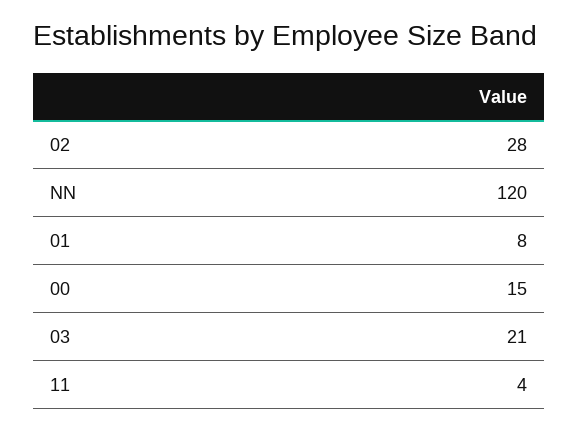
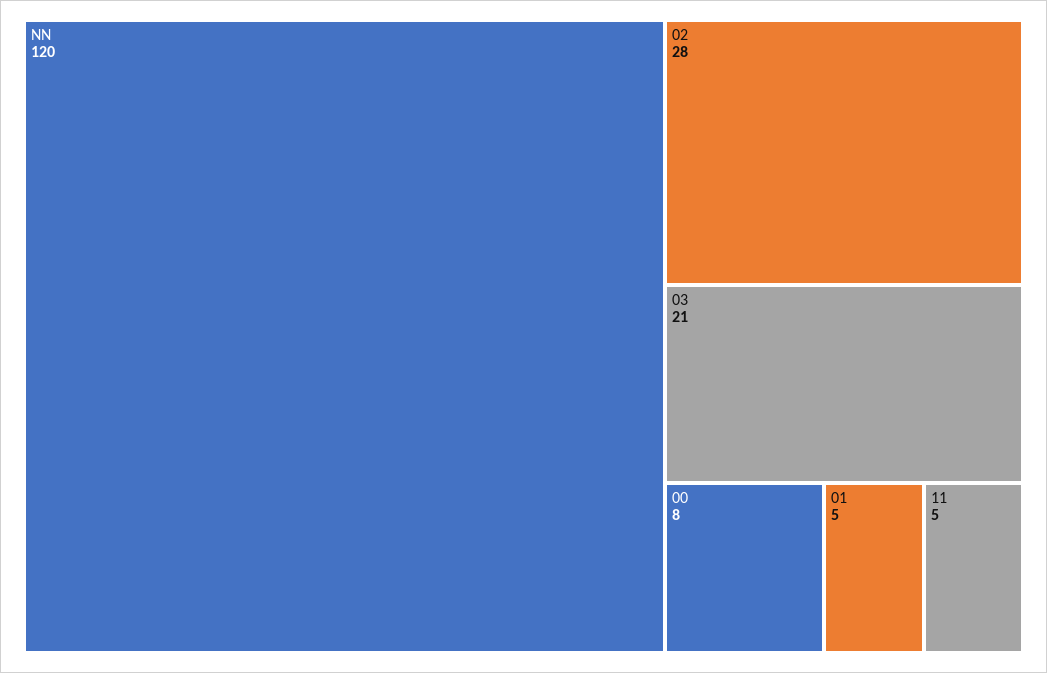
01: 8 -> 5
00: 15 -> 8
11: 4 -> 5

